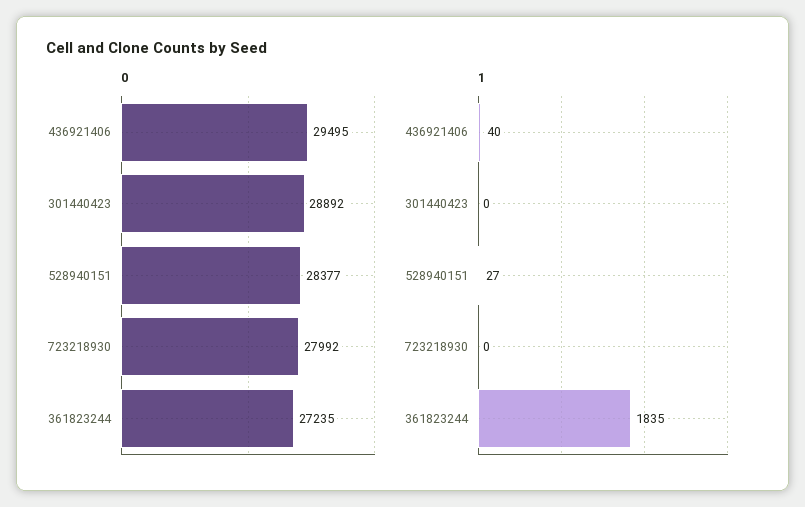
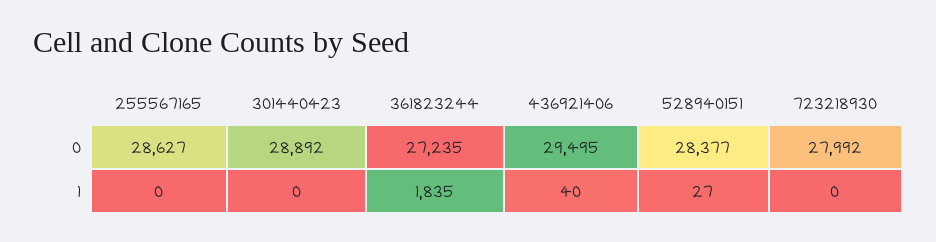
0, 255567165: none -> 28627
1, 255567165: none -> 0

